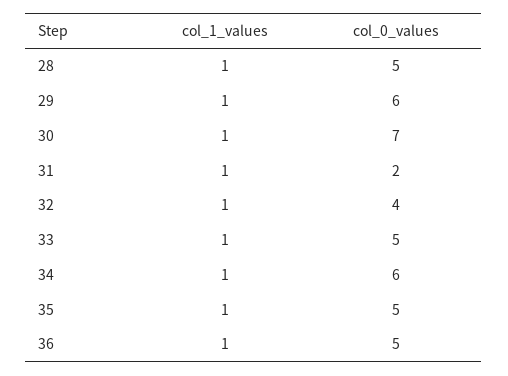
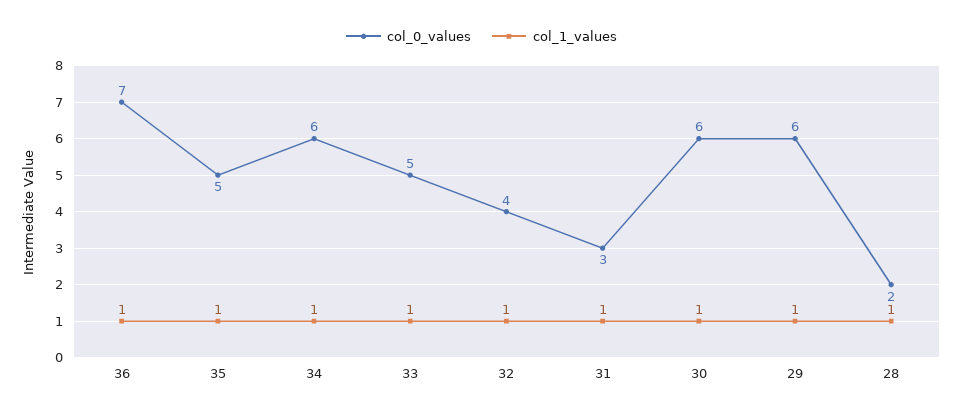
col_0_values, 28: 5 -> 2
col_0_values, 30: 7 -> 6
col_0_values, 31: 2 -> 3
col_0_values, 36: 5 -> 7

